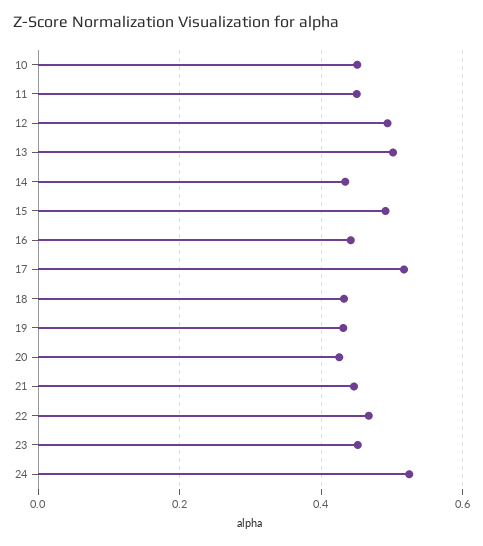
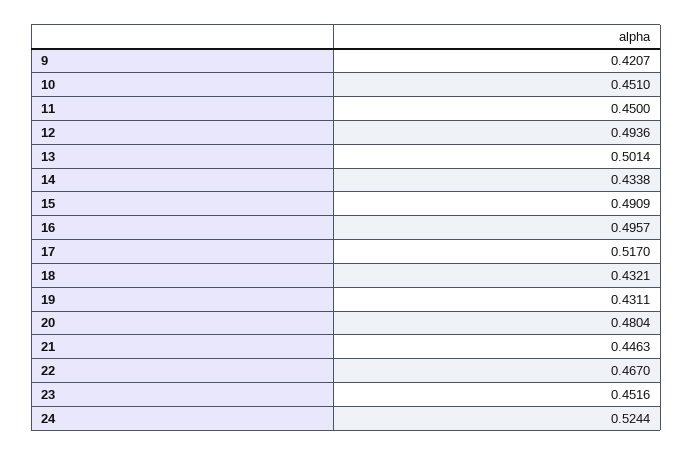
16: 0.44 -> 0.4957
20: 0.42 -> 0.4804
9: none -> 0.4207

